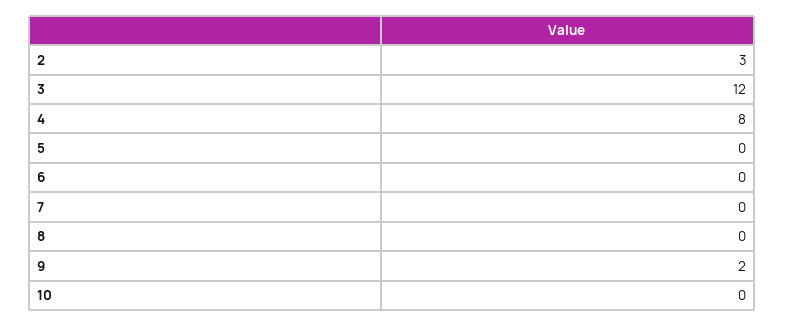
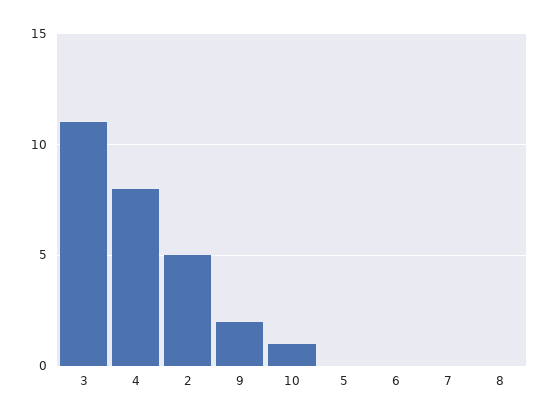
2: 3 -> 5
3: 12 -> 11
10: 0 -> 1

